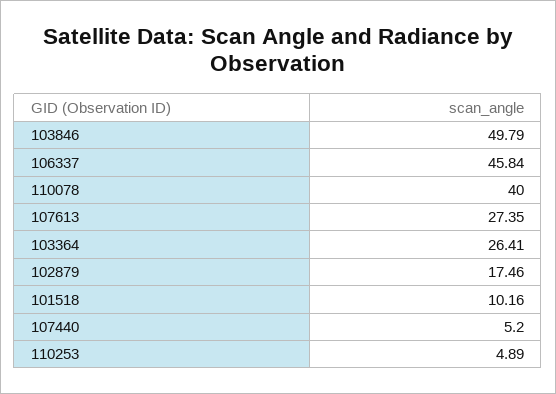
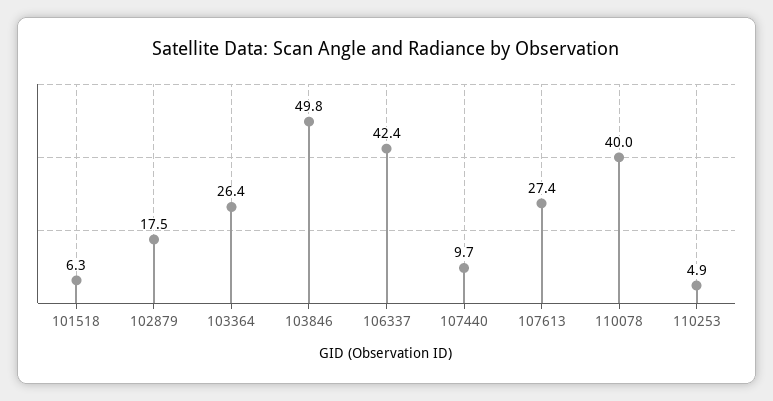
106337: 45.84 -> 42.4
101518: 10.16 -> 6.3
107440: 5.2 -> 9.7

